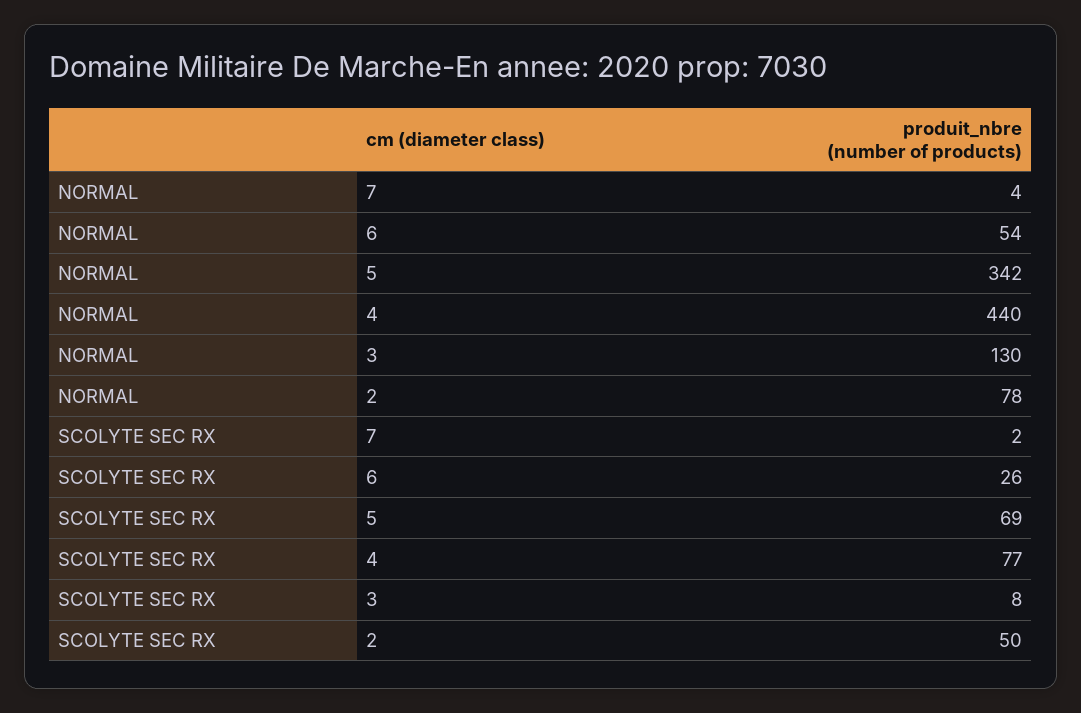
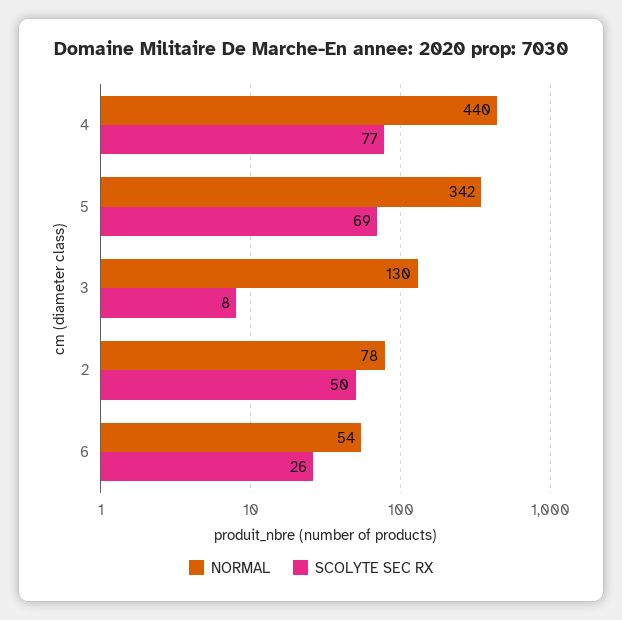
NORMAL, 7: 4 -> none
SCOLYTE SEC RX, 7: 2 -> none

